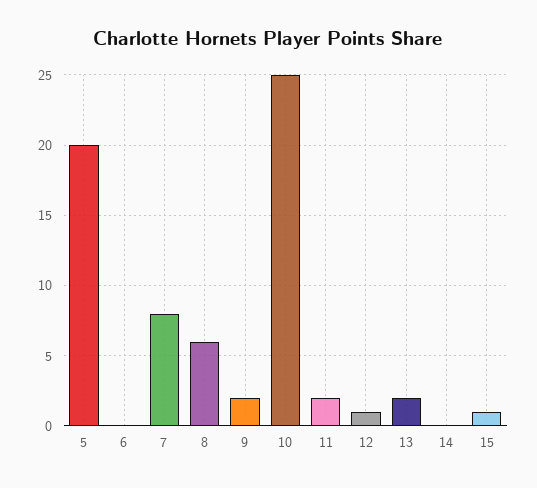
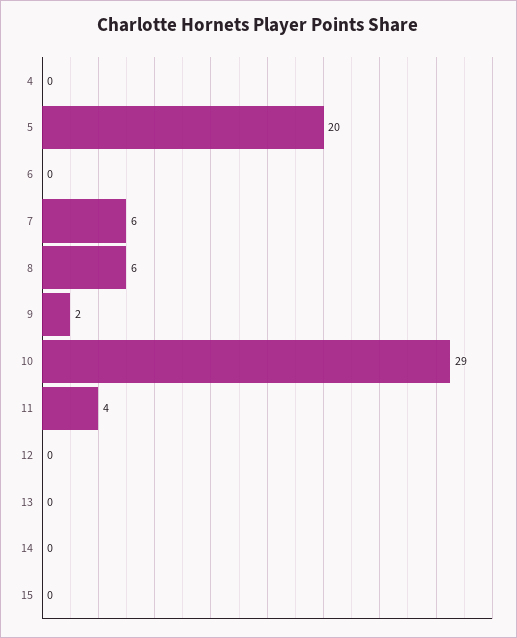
7: 8 -> 6
10: 25 -> 29
11: 2 -> 4
12: 1 -> 0
13: 2 -> 0
15: 1 -> 0
4: none -> 0

